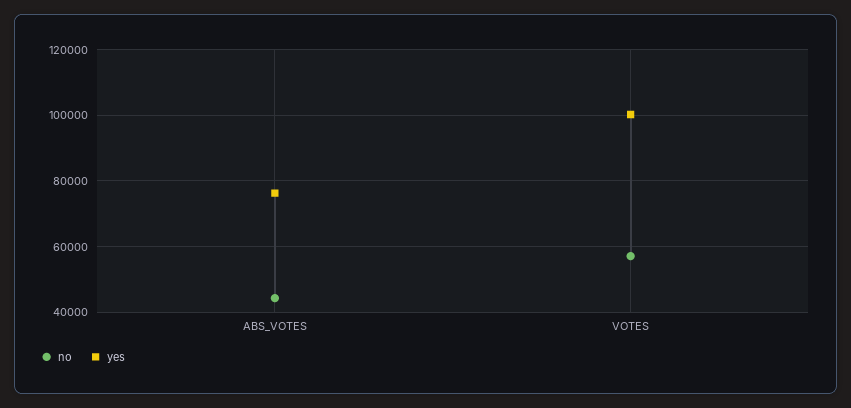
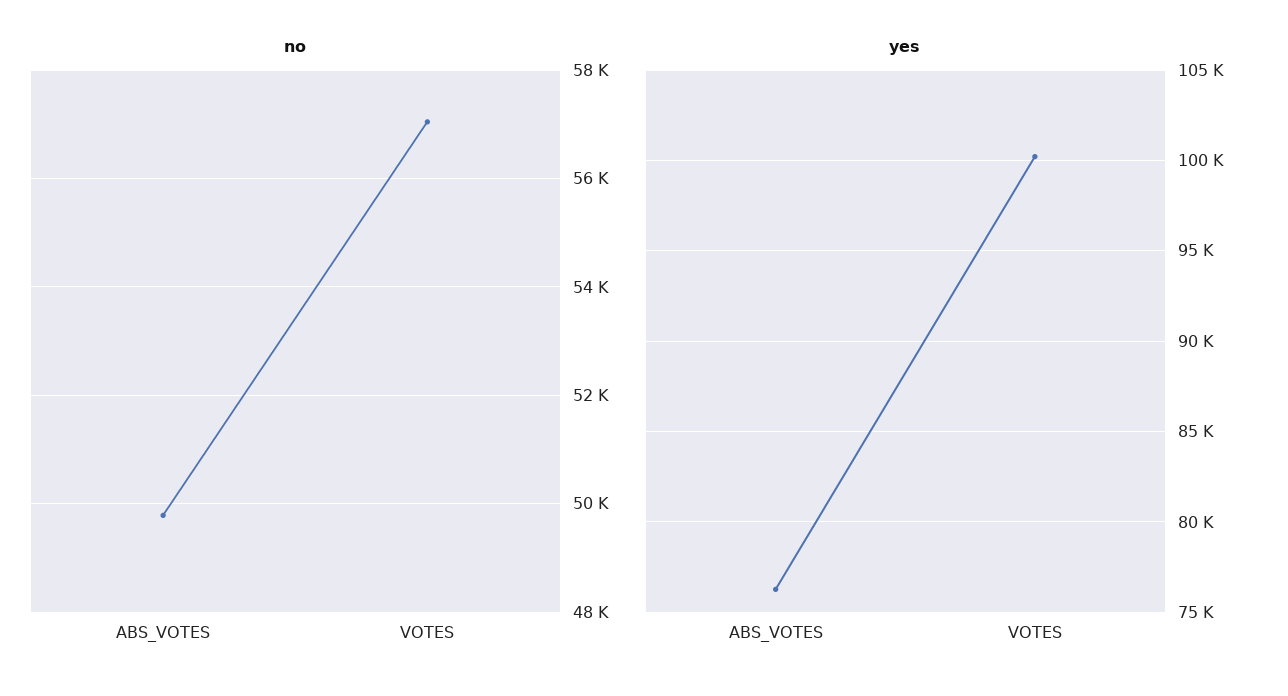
no, ABS_VOTES: 44000 -> 49800

